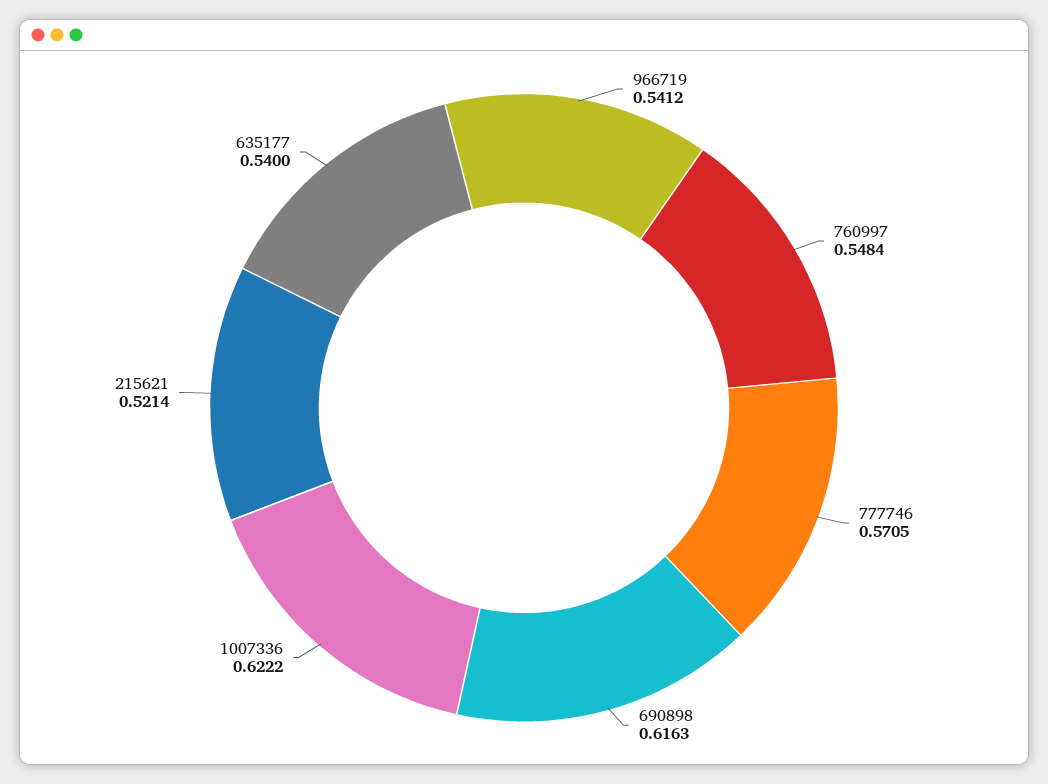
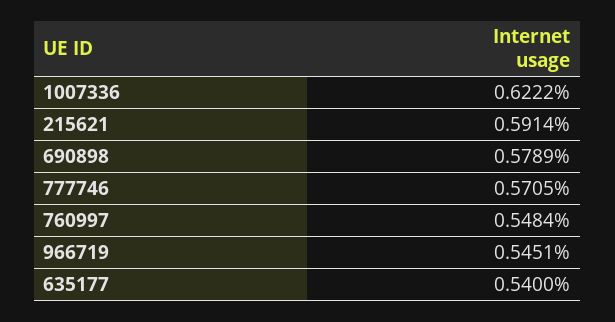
966719: 0.5412 -> 0.5451
690898: 0.6163 -> 0.5789
215621: 0.5214 -> 0.5914

